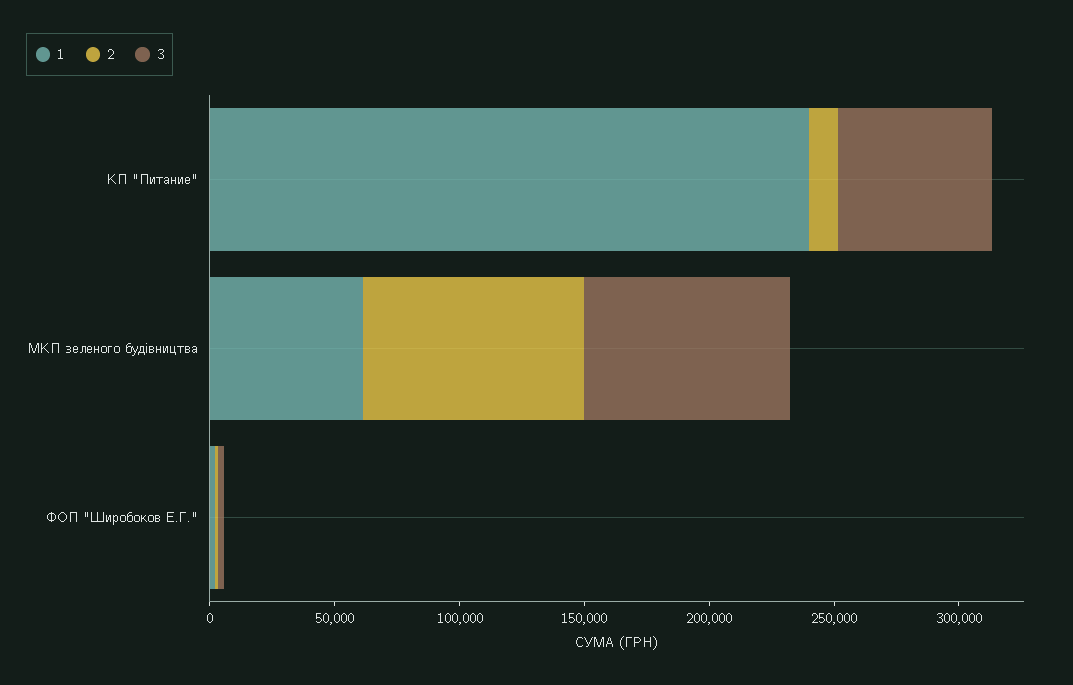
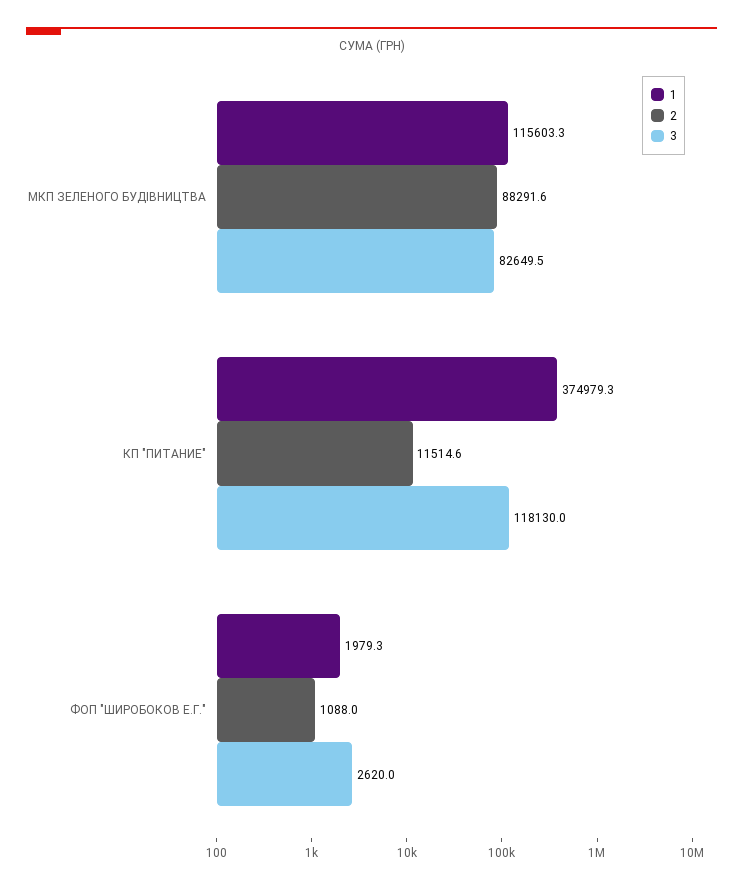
1, КП "Питание": 240000 -> 374979.3
3, КП "Питание": 60000 -> 118130
1, МКП зеленого будiвництва: 60000 -> 115603.3

